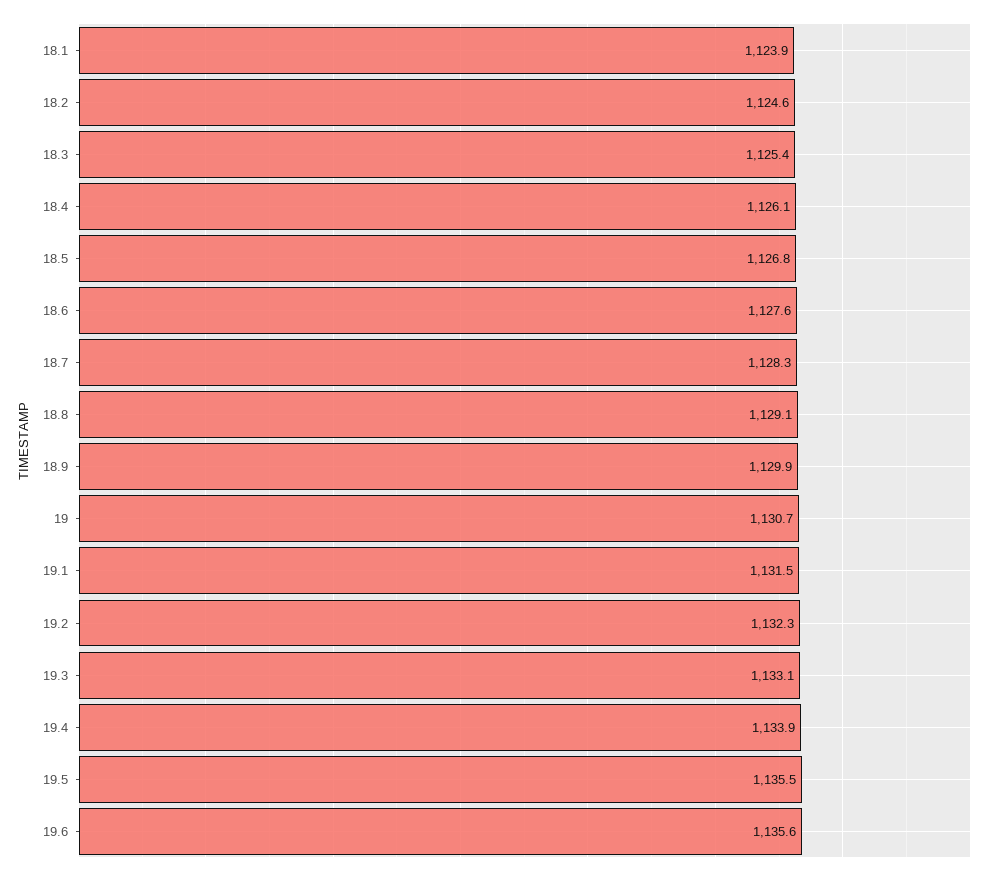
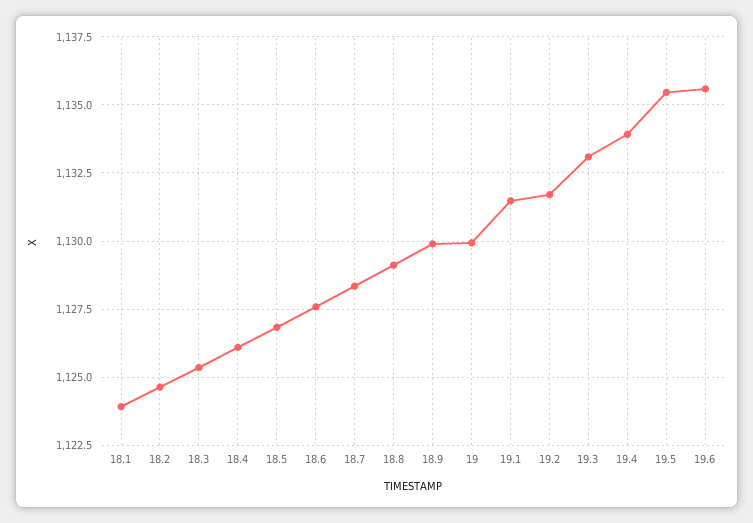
19: 1130.7 -> 1130
19.2: 1132.3 -> 1131.75

